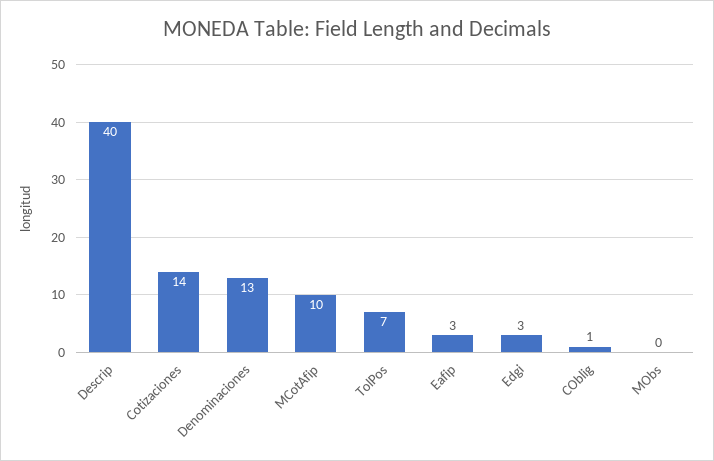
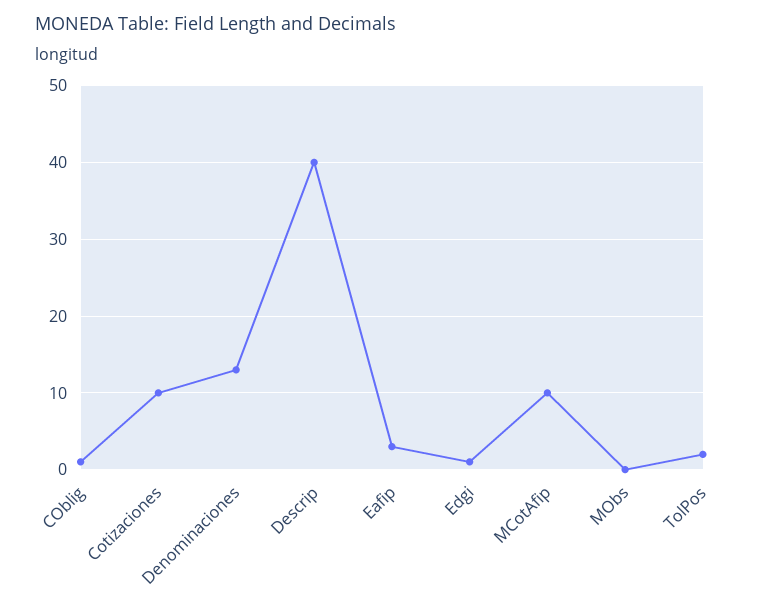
Cotizaciones: 14 -> 10
TolPos: 7 -> 2
Edgi: 3 -> 1

